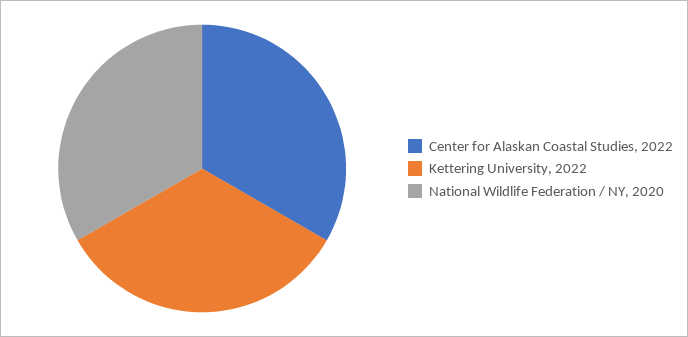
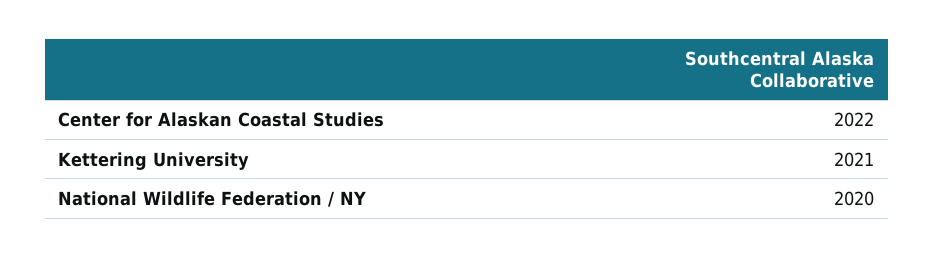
Kettering University: 2022 -> 2021

